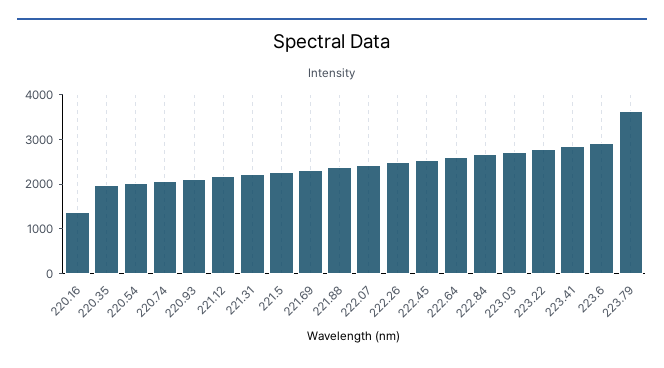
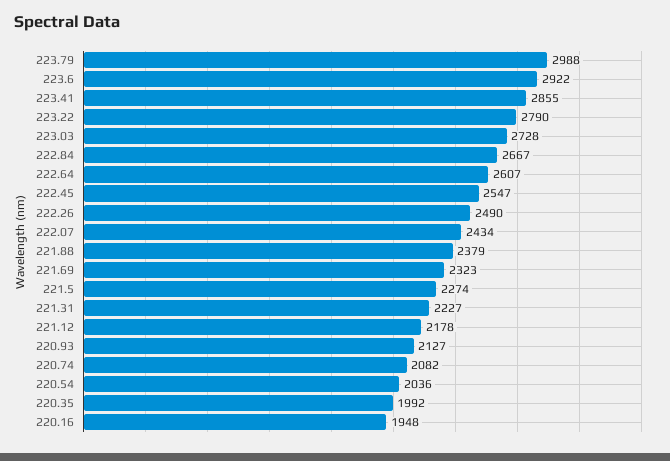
220.16: 1400 -> 1948
223.79: 3600 -> 2988

